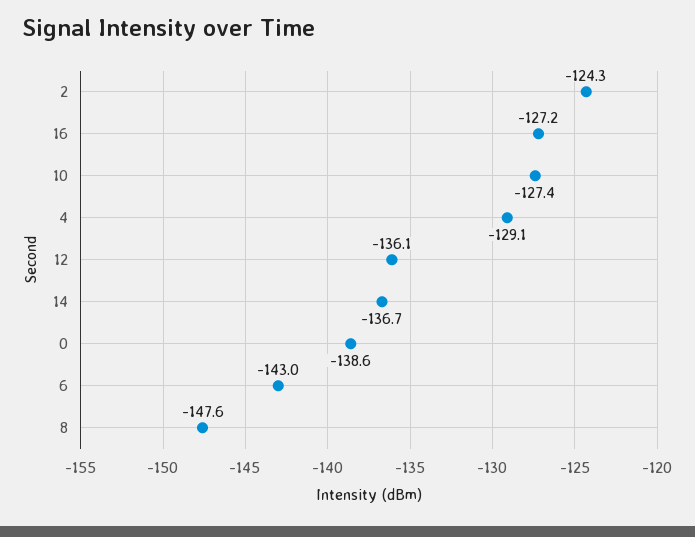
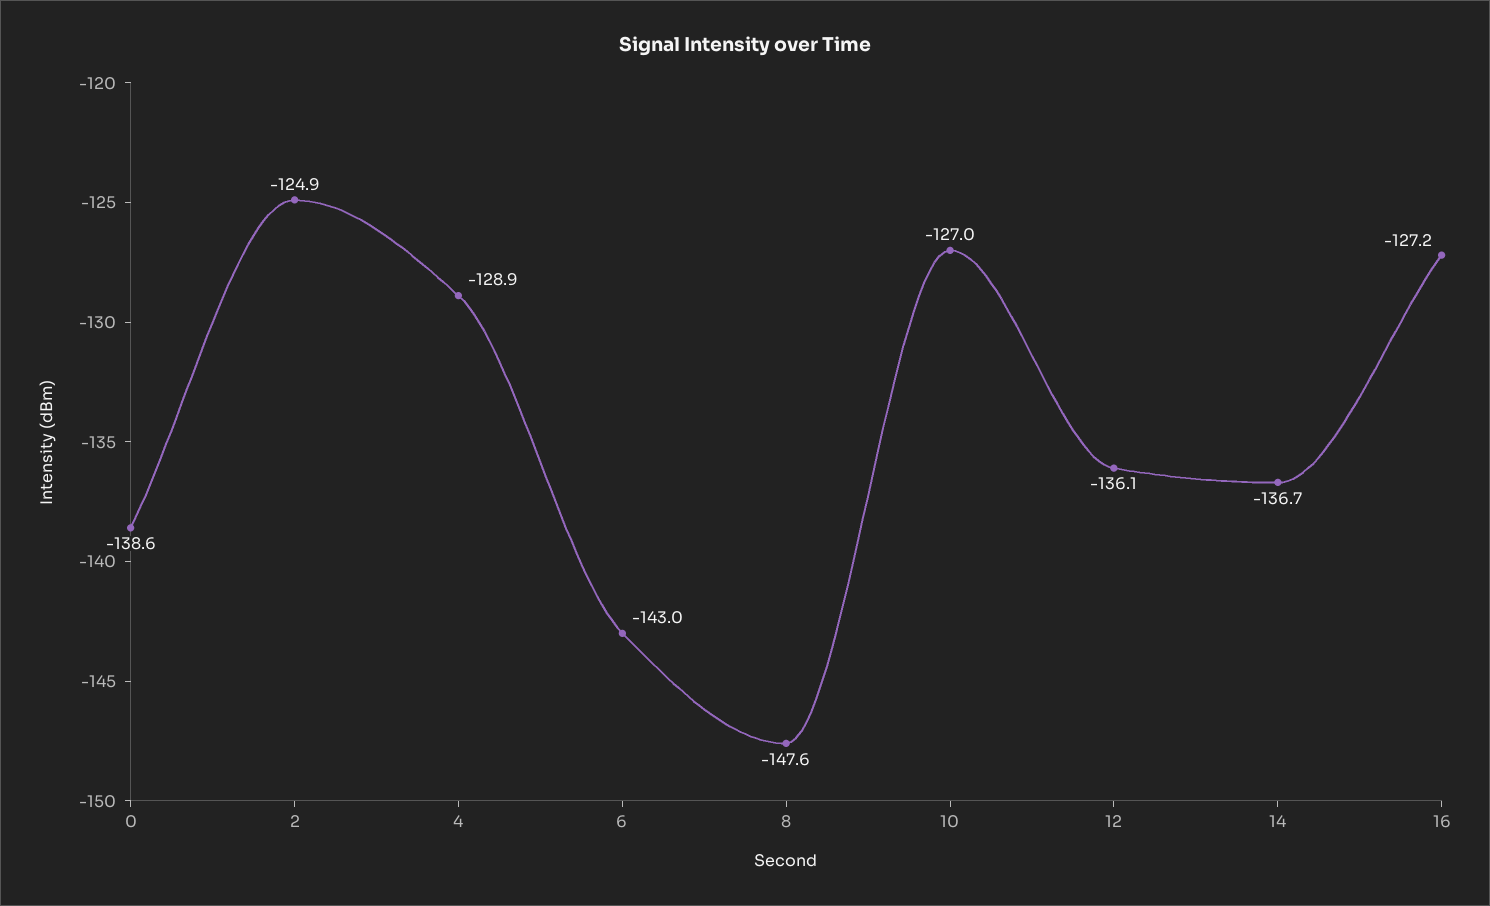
2: -124.3 -> -124.9
10: -127.4 -> -127
4: -129.1 -> -128.9

